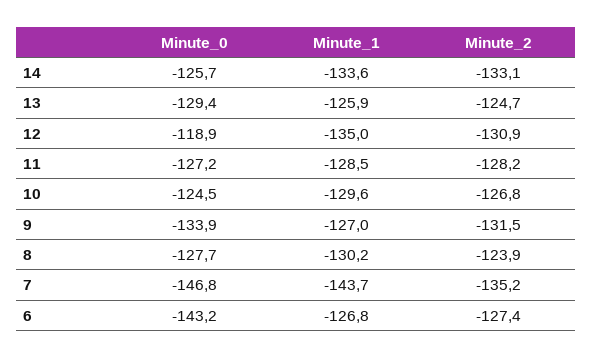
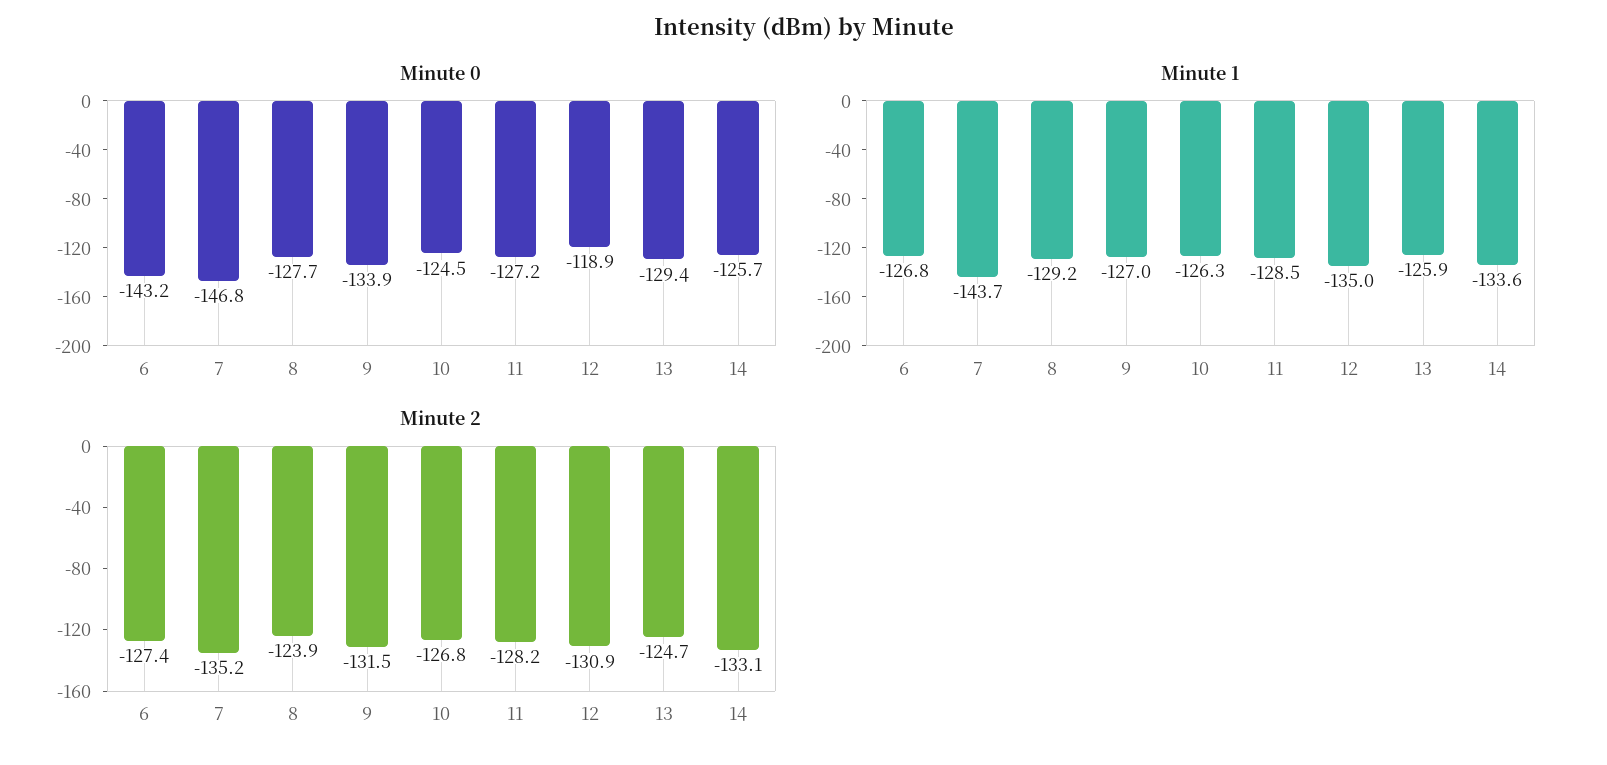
Minute_1, 10: -129.6 -> -126.3
Minute_1, 8: -130.2 -> -129.2

